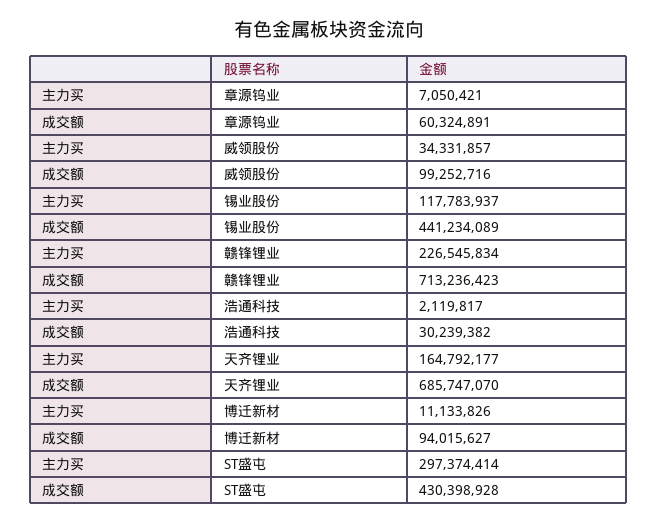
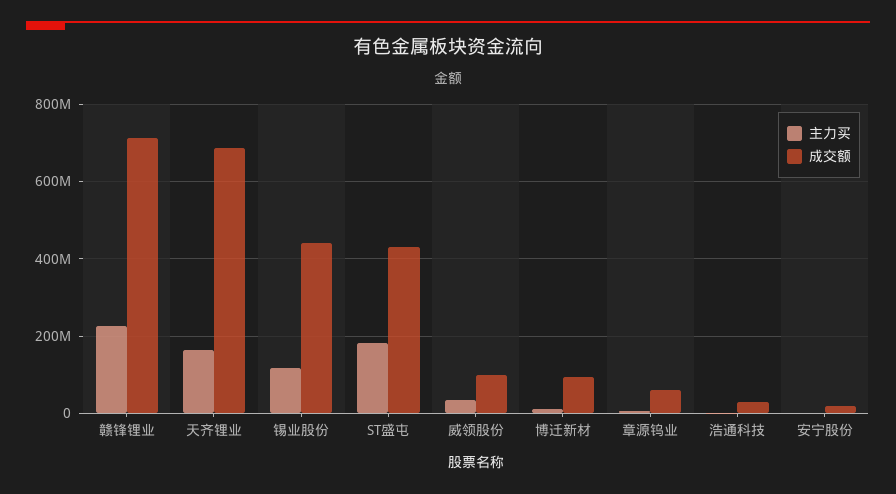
主力买, ST盛屯: 297374414 -> 180000000
主力买, 安宁股份: none -> 0
成交额, 安宁股份: none -> 20000000

